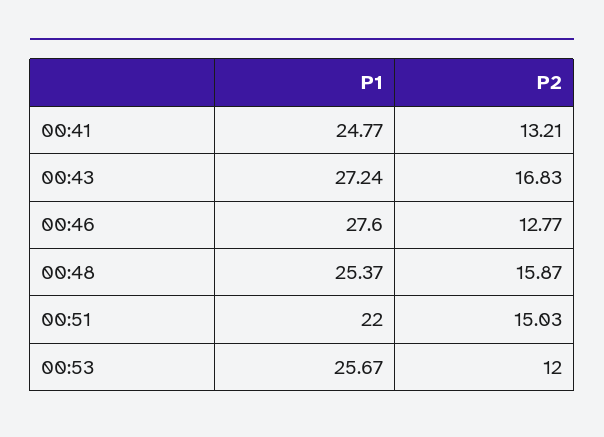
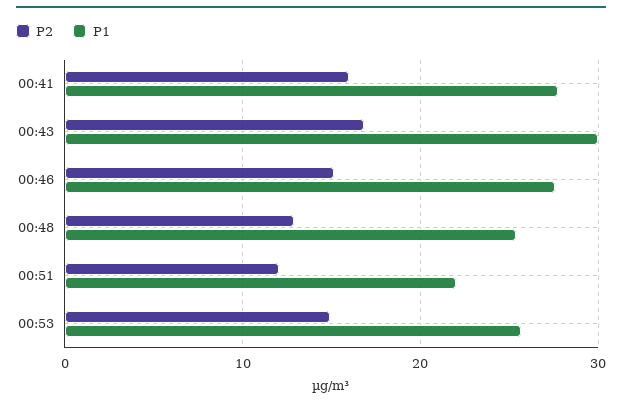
P1, 00:41: 24.77 -> 28
P2, 00:41: 13.21 -> 16
P1, 00:43: 27.24 -> 30
P2, 00:46: 12.77 -> 15
P2, 00:48: 15.87 -> 13
P2, 00:51: 15.03 -> 12
P2, 00:53: 12 -> 15

